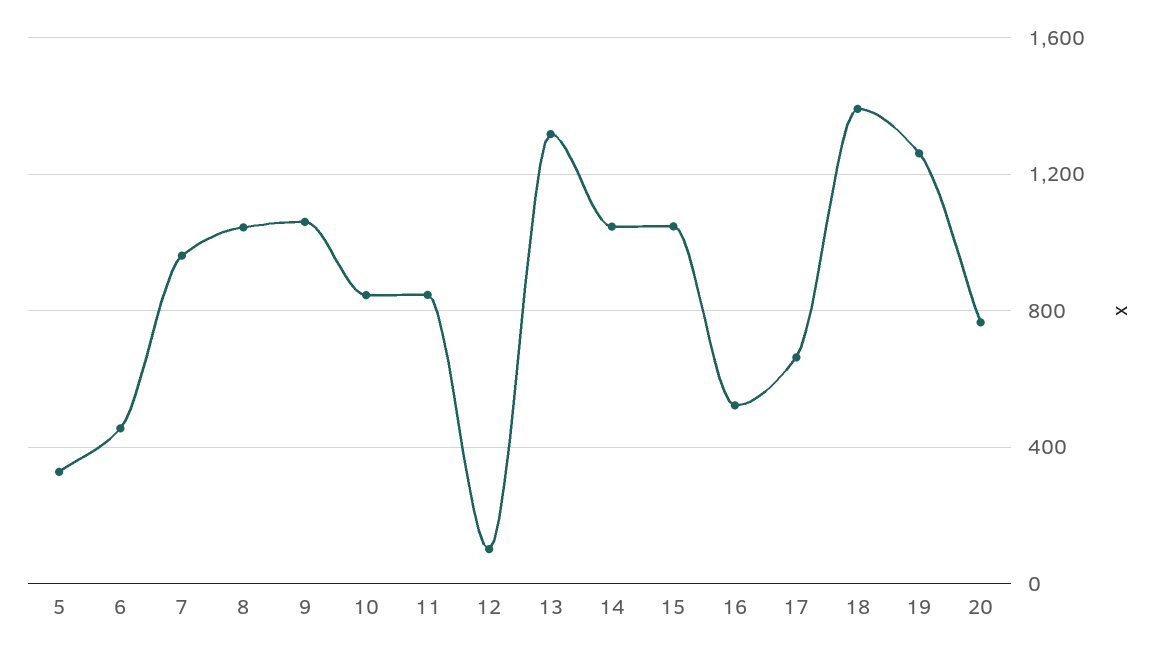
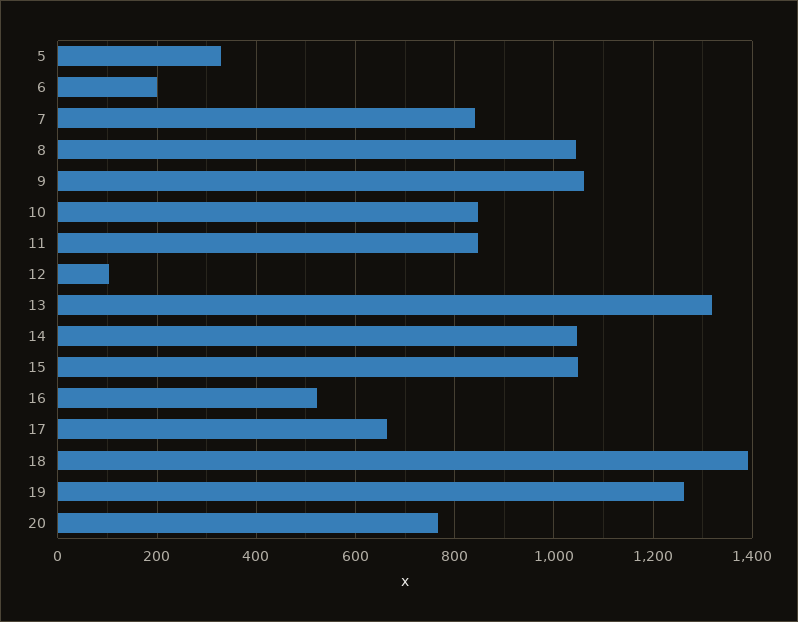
6: 450 -> 200
7: 950 -> 840

